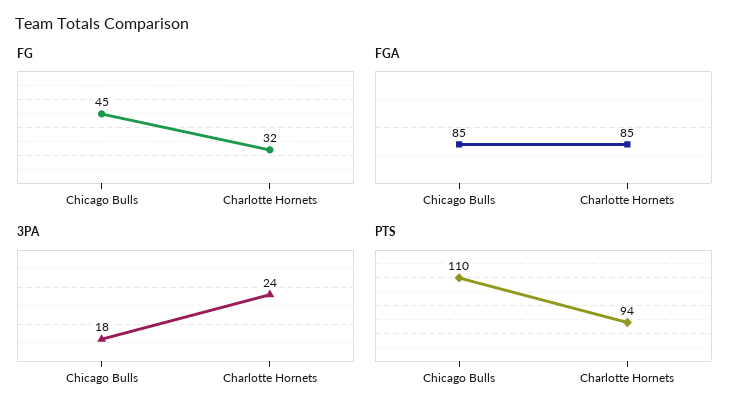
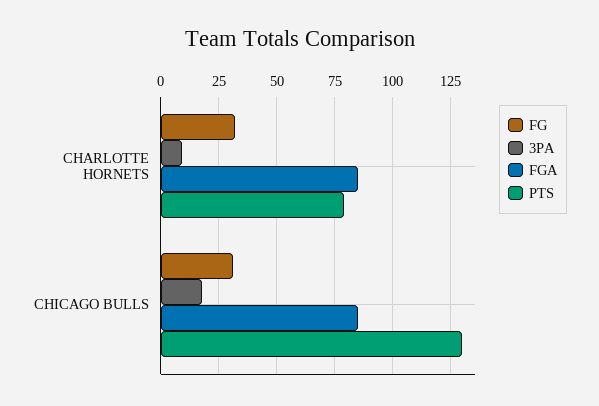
FG, Chicago Bulls: 45 -> 30
3PA, Charlotte Hornets: 24 -> 10
PTS, Chicago Bulls: 110 -> 130
PTS, Charlotte Hornets: 94 -> 80

